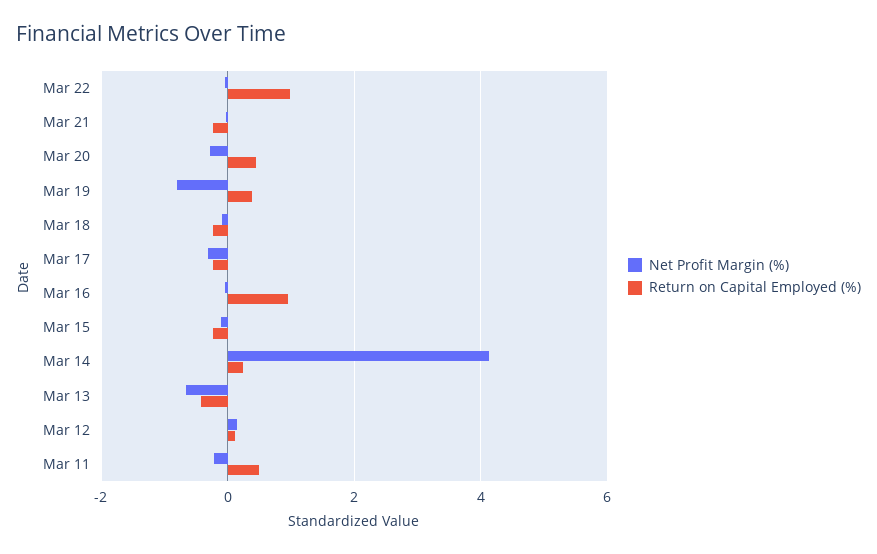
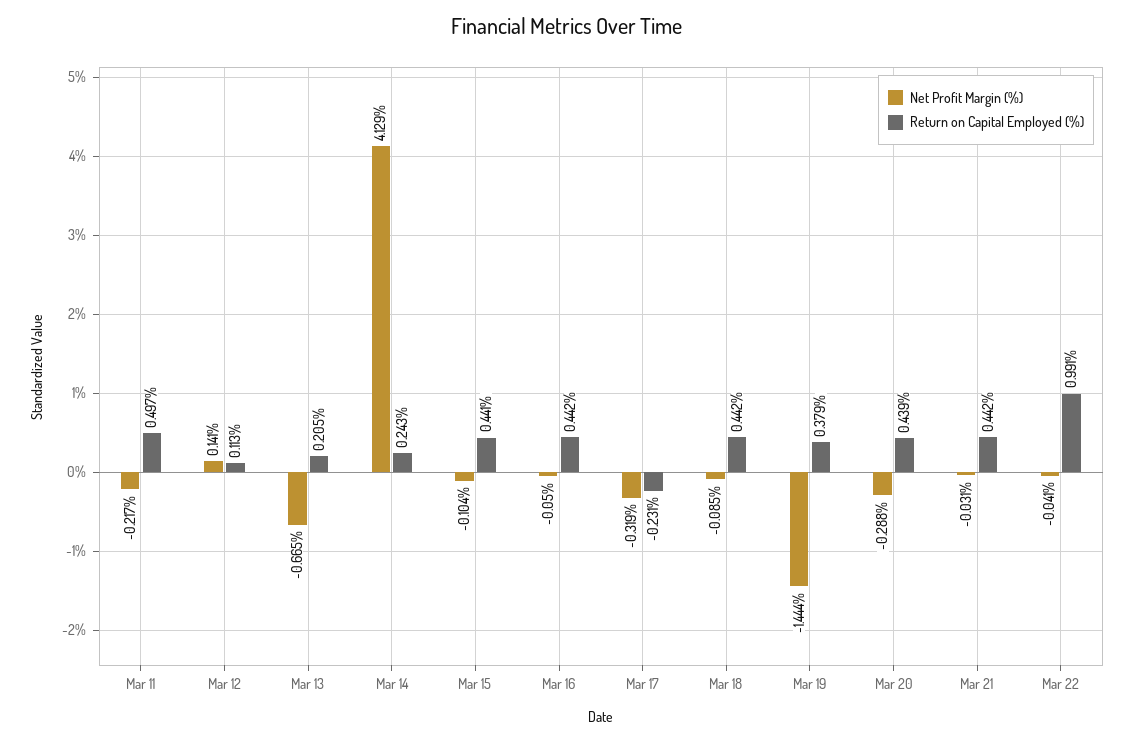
Return on Capital Employed (%), Mar 21: -0.2 -> 0.442
Net Profit Margin (%), Mar 19: -0.8 -> -1.444
Return on Capital Employed (%), Mar 18: -0.2 -> 0.442
Return on Capital Employed (%), Mar 16: 1 -> 0.442
Return on Capital Employed (%), Mar 15: -0.2 -> 0.441
Return on Capital Employed (%), Mar 13: -0.4 -> 0.205

